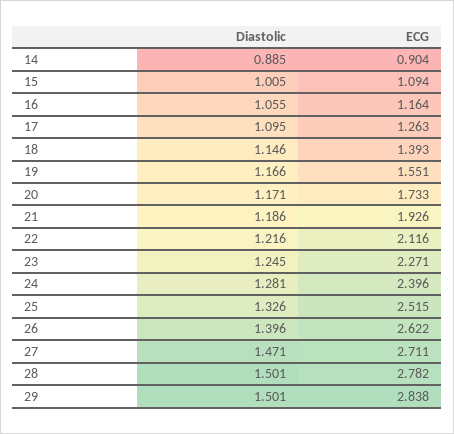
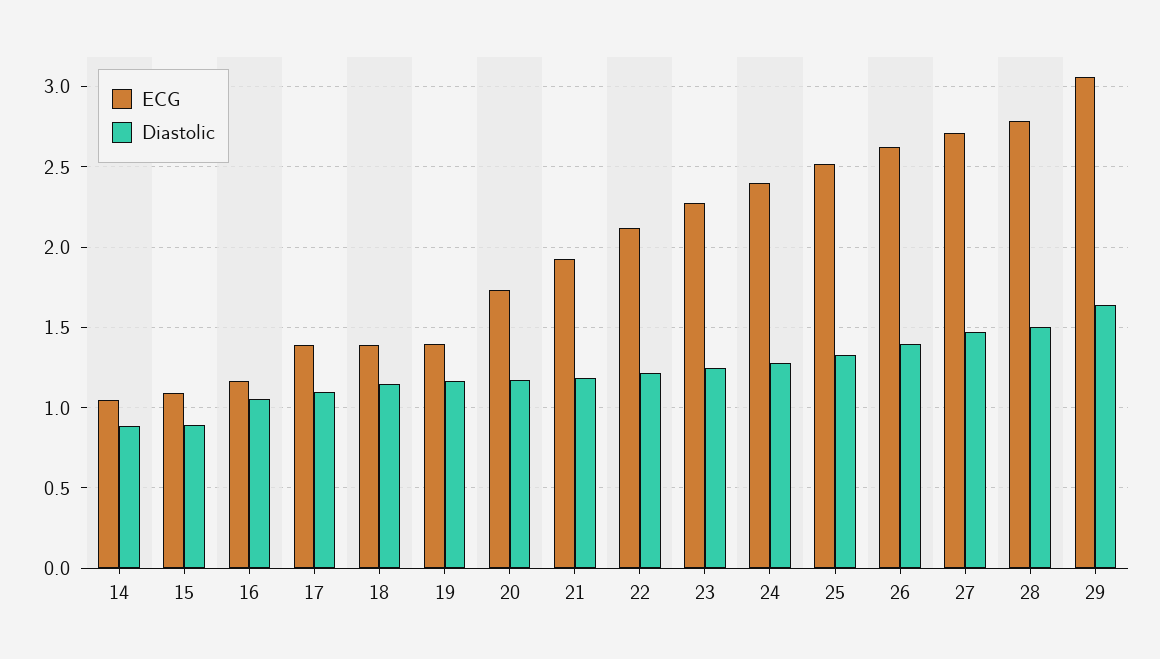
ECG, 14: 0.904 -> 1.05
Diastolic, 15: 1.005 -> 0.9
ECG, 17: 1.263 -> 1.4
ECG, 19: 1.551 -> 1.4
Diastolic, 29: 1.501 -> 1.65
ECG, 29: 2.838 -> 3.05

